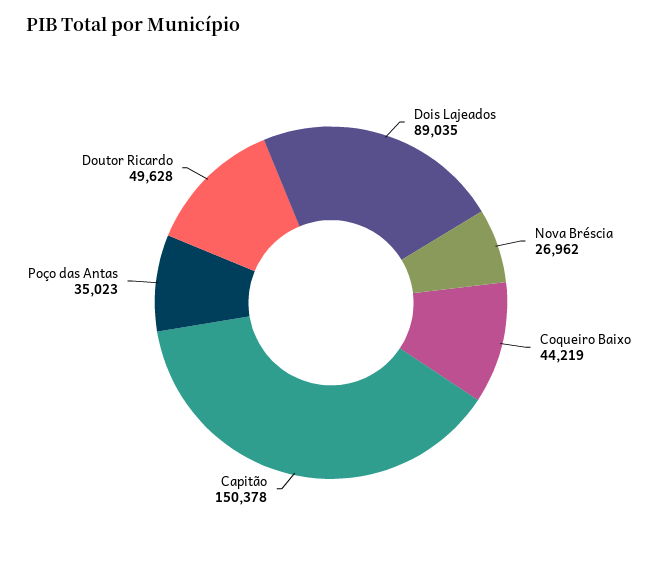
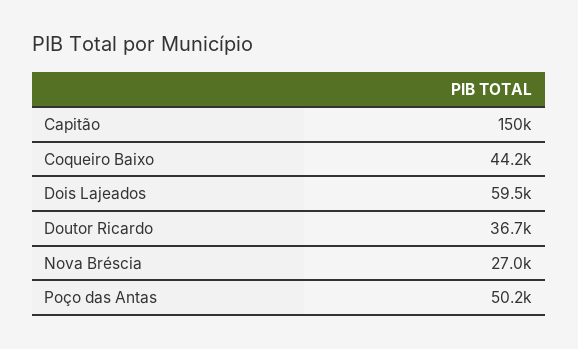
Dois Lajeados: 89035 -> 59500
Poço das Antas: 35023 -> 50200
Doutor Ricardo: 49628 -> 36700

